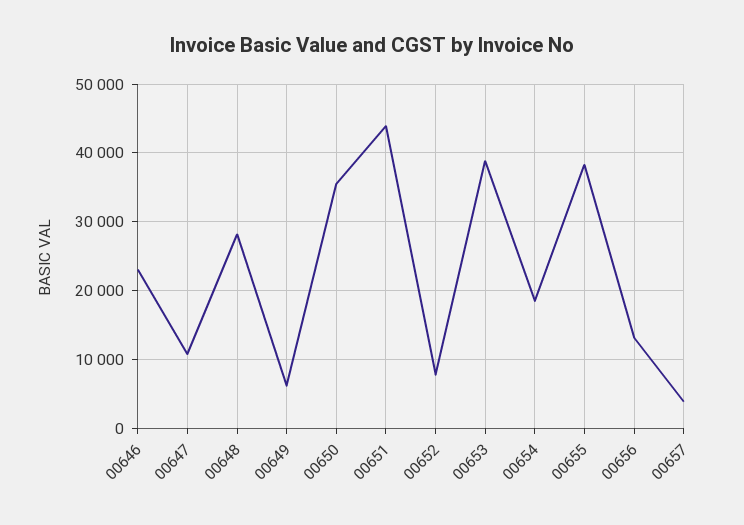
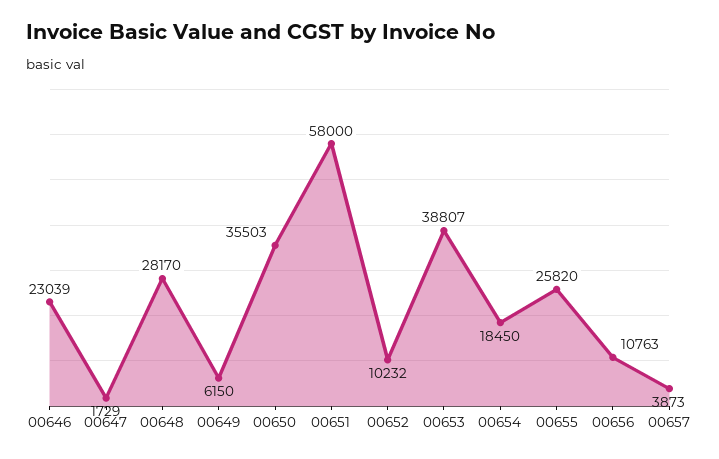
00647: 11000 -> 1729
00651: 44000 -> 58000
00652: 8000 -> 10232
00655: 38000 -> 25820
00656: 13000 -> 10763

